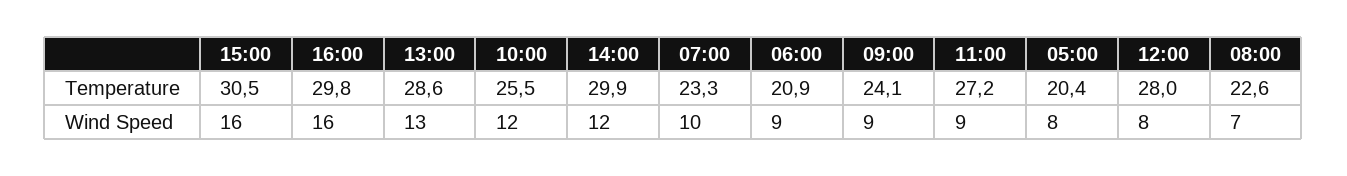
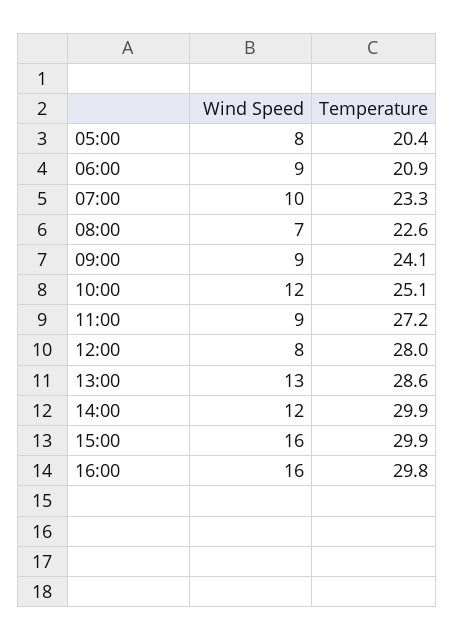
15:00, Temperature: 30.5 -> 29.9
10:00, Temperature: 25.5 -> 25.1

